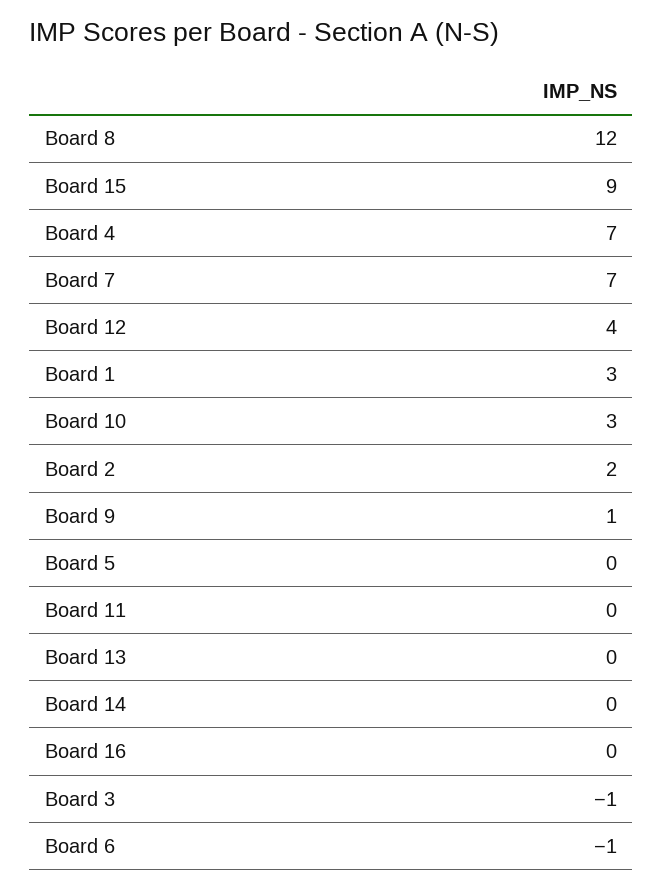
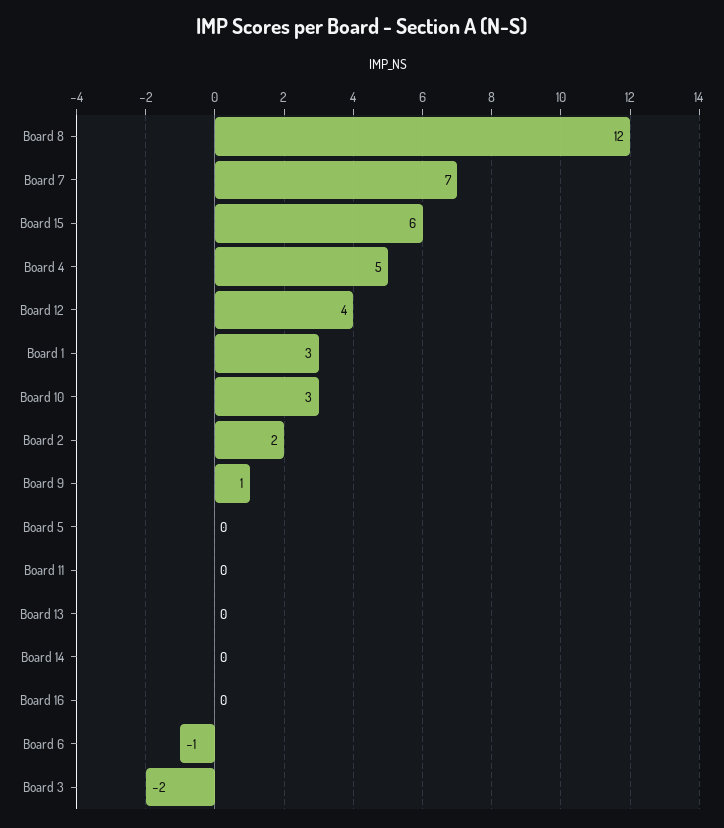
Board 15: 9 -> 6
Board 4: 7 -> 5
Board 3: -1 -> -2

